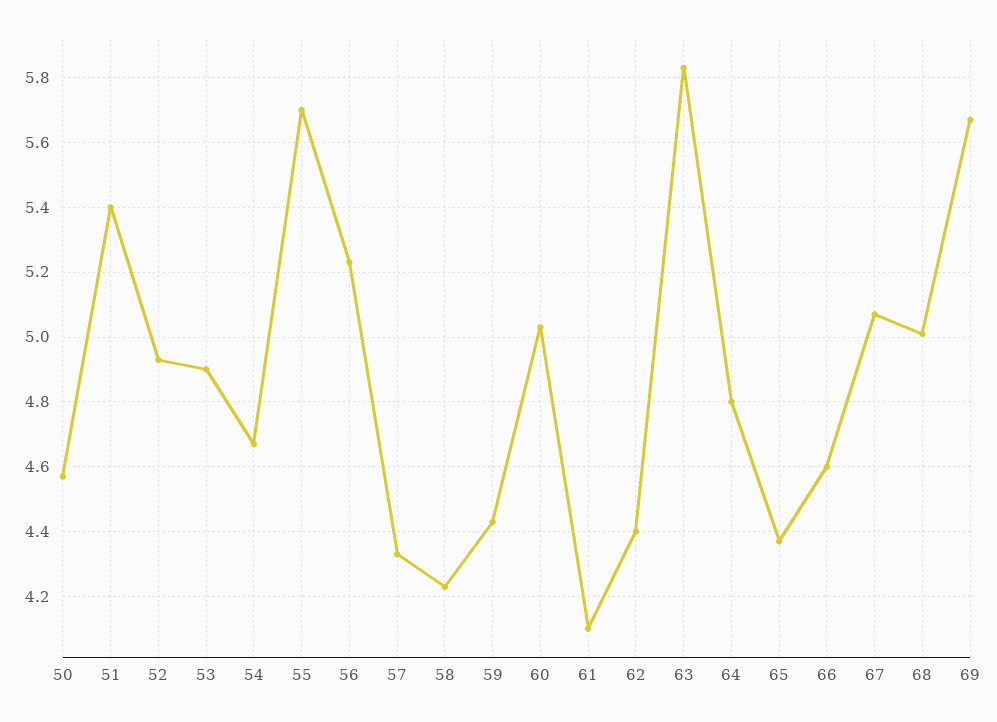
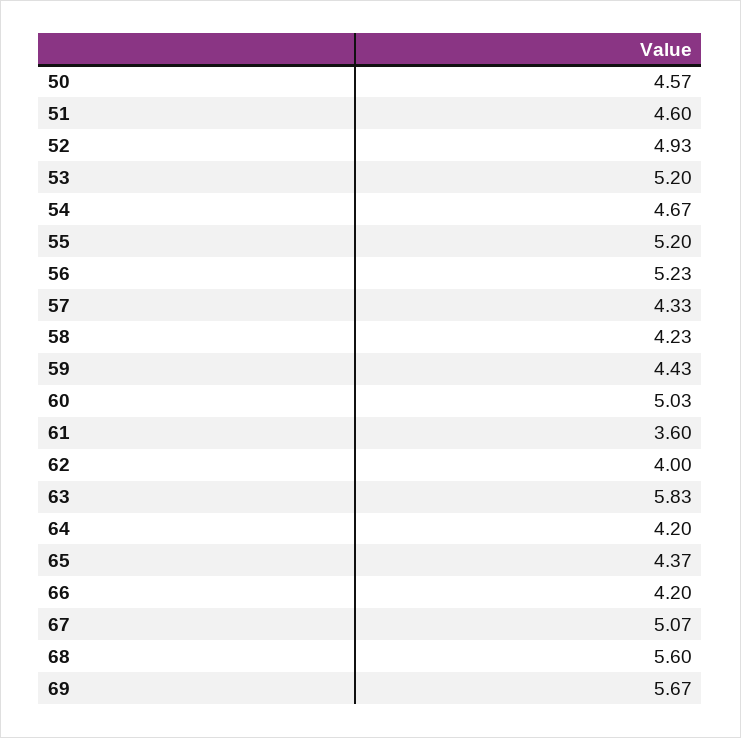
51: 5.4 -> 4.6
53: 4.9 -> 5.2
55: 5.7 -> 5.2
61: 4.1 -> 3.6
62: 4.4 -> 4
64: 4.8 -> 4.2
66: 4.6 -> 4.2
68: 5 -> 5.6

